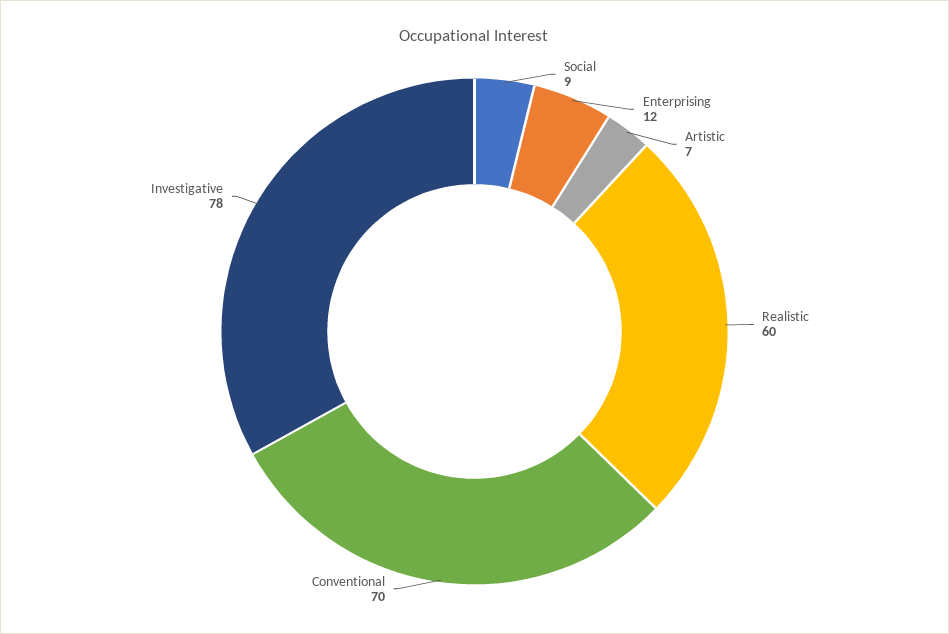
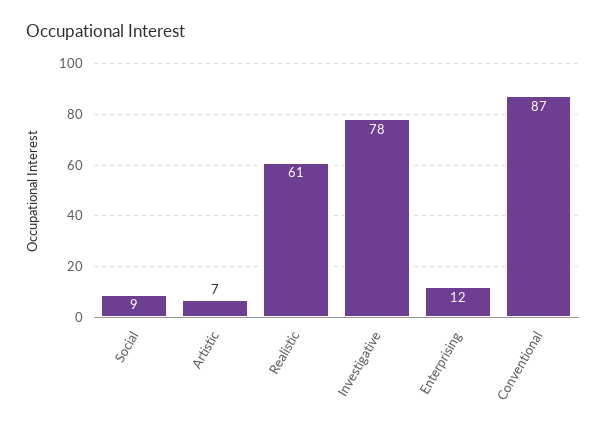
Realistic: 60 -> 61
Conventional: 70 -> 87

